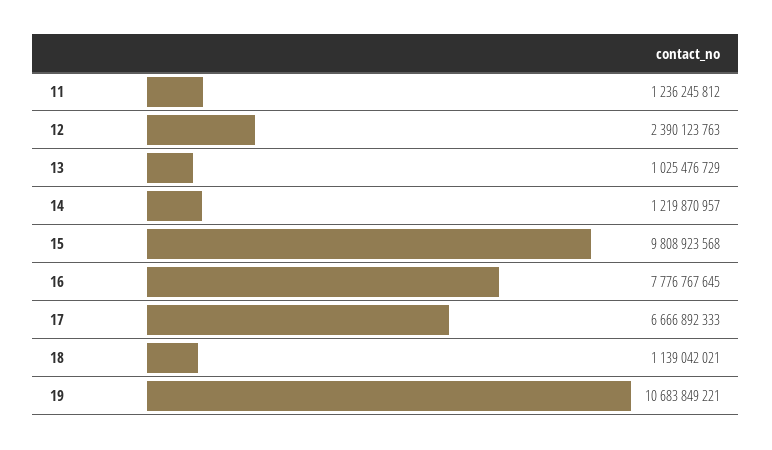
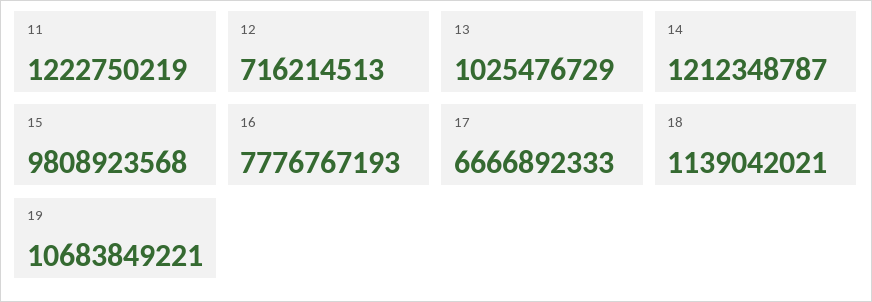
11: 1236245812 -> 1222750219
12: 2390123763 -> 716214513
14: 1219870957 -> 1212348787
16: 7776767645 -> 7776767193

